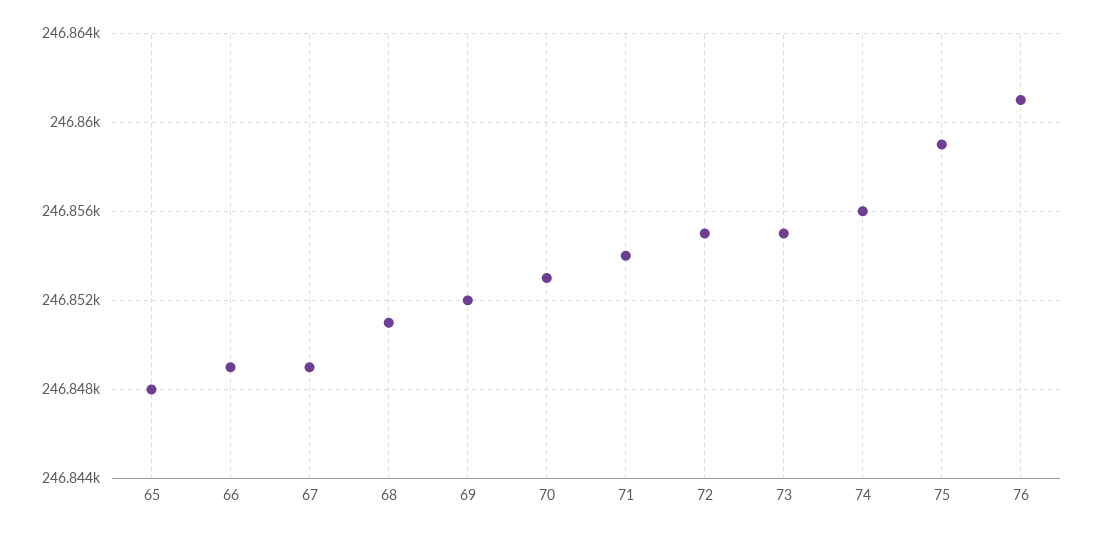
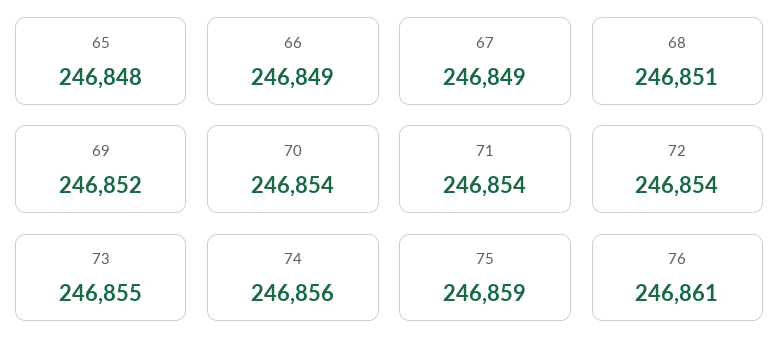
70: 246853 -> 246854
72: 246855 -> 246854

